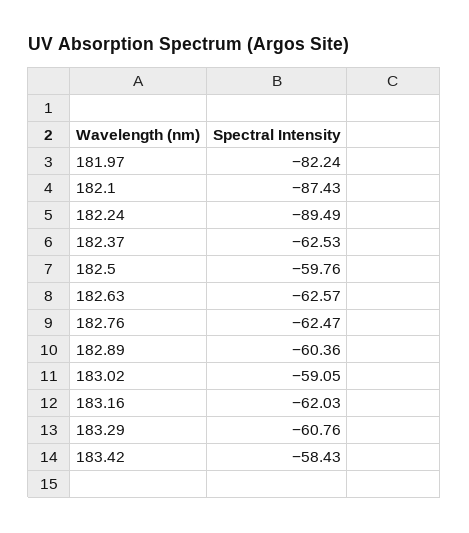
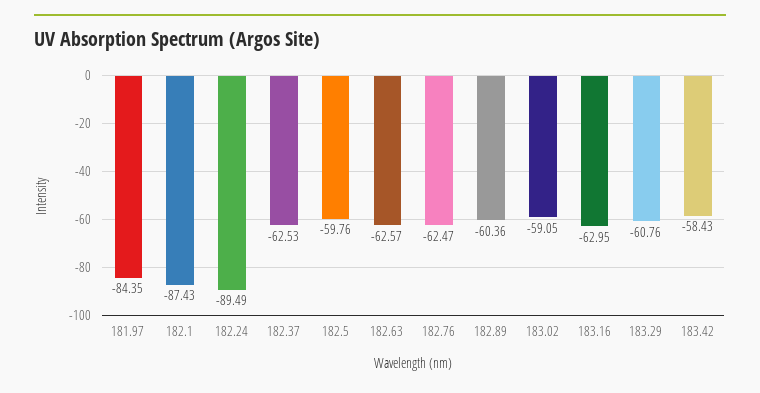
181.97: -82.24 -> -84.35
183.16: -62.03 -> -62.95

